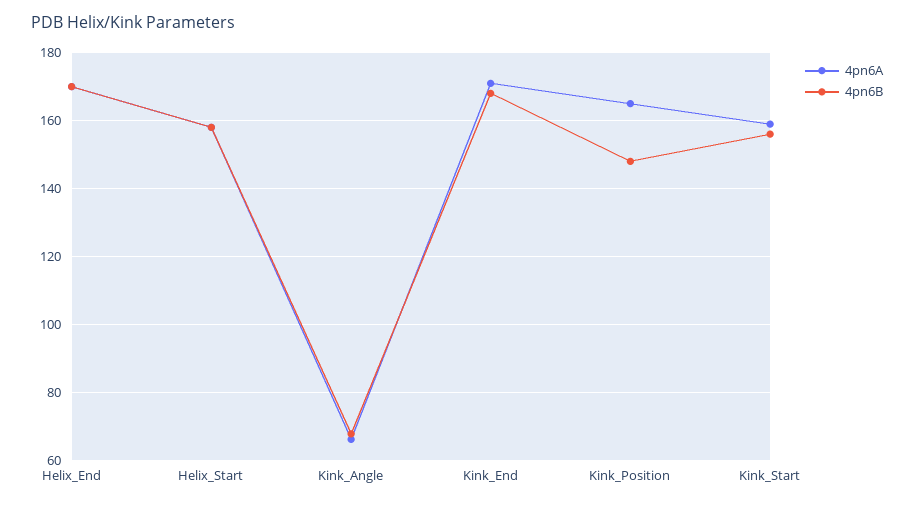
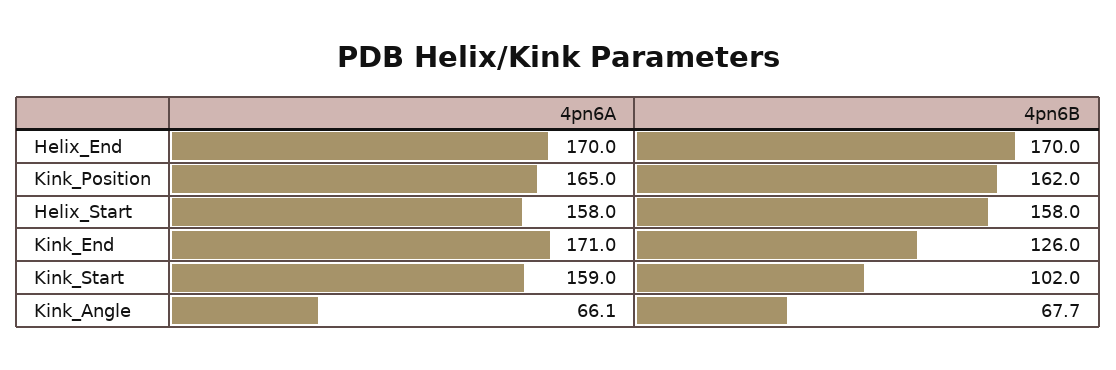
4pn6B, Kink_End: 168 -> 126
4pn6B, Kink_Position: 148 -> 162
4pn6B, Kink_Start: 156 -> 102

